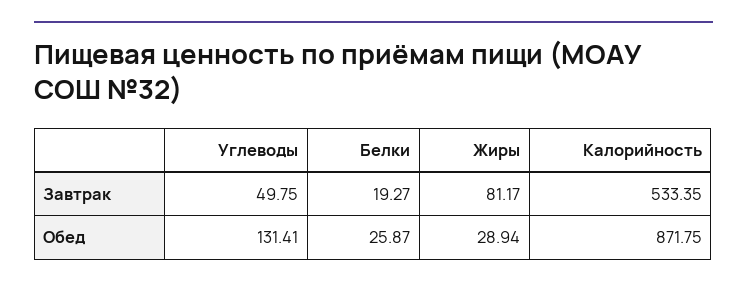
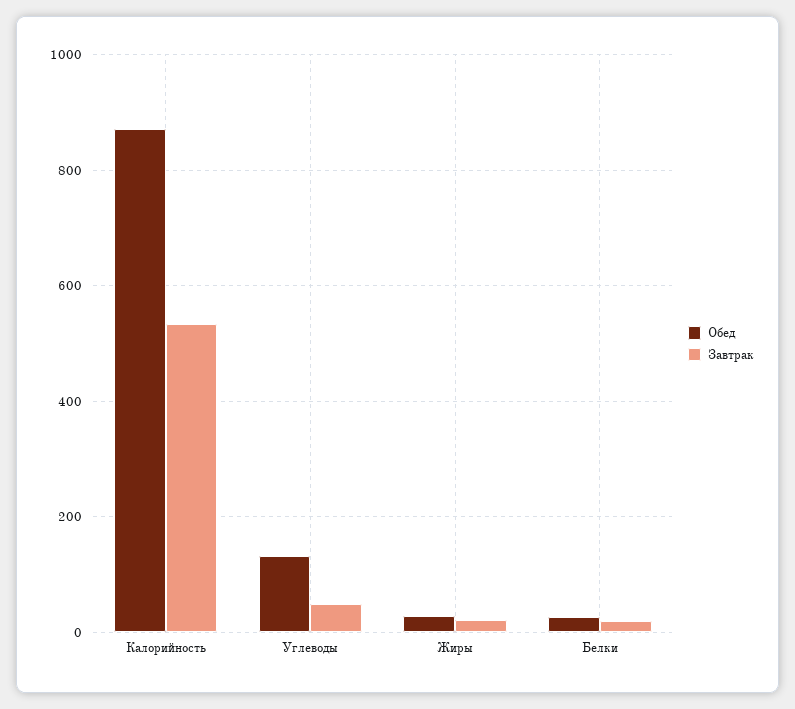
Завтрак, Жиры: 81.17 -> 20

